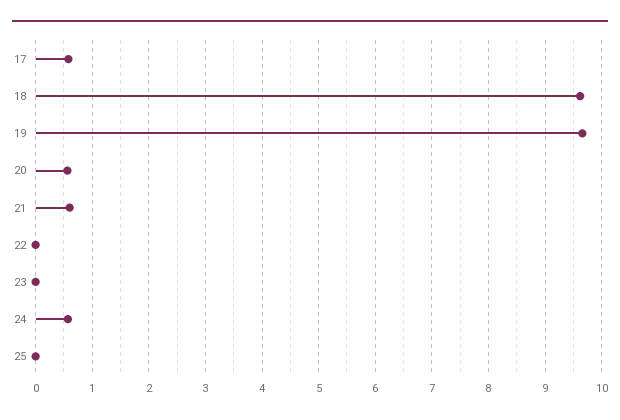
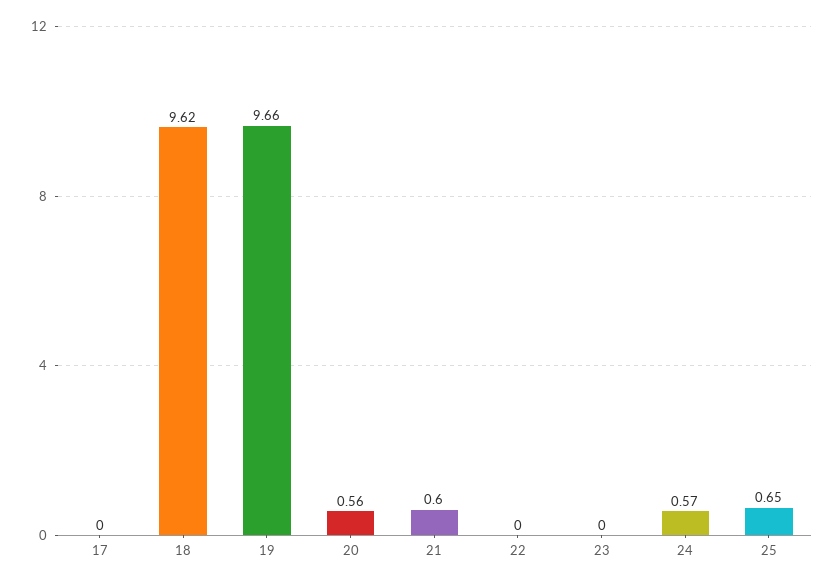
17: 0.6 -> 0
25: 0 -> 0.65

